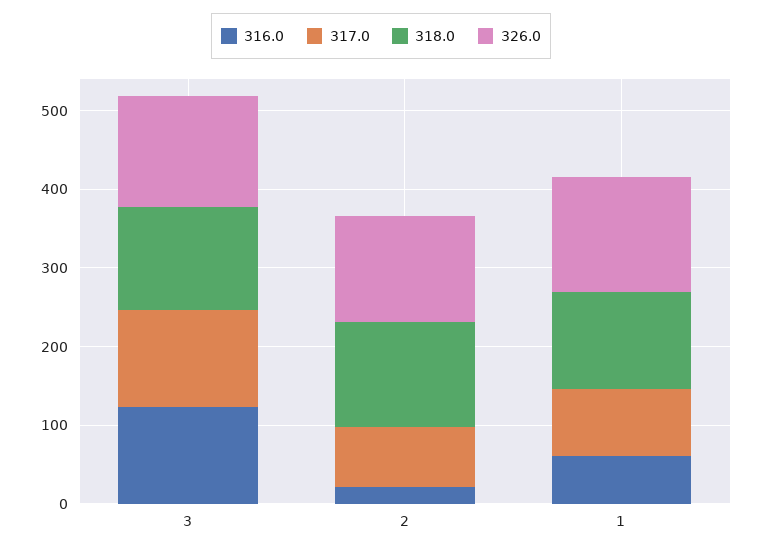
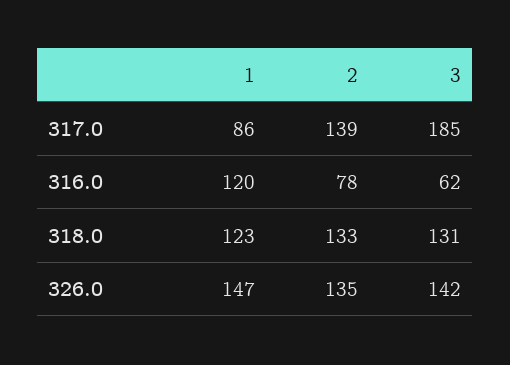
316.0, 3: 120 -> 62
317.0, 3: 120 -> 185
316.0, 2: 20 -> 78
317.0, 2: 80 -> 139
316.0, 1: 60 -> 120

